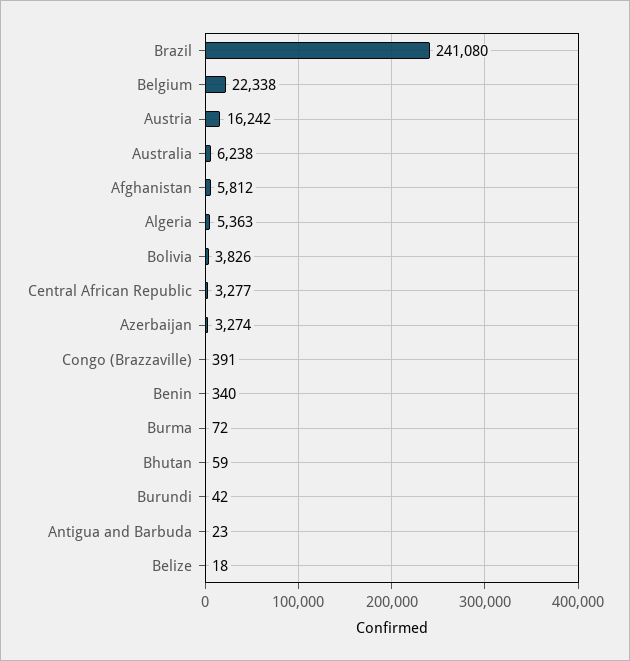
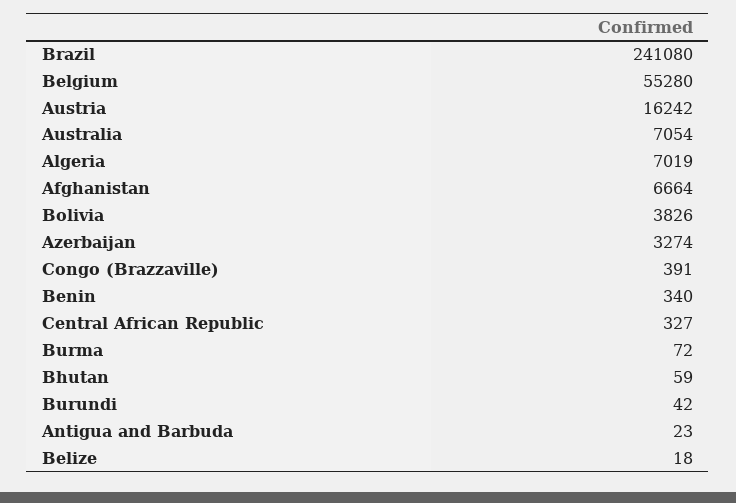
Belgium: 22338 -> 55280
Australia: 6238 -> 7054
Afghanistan: 5812 -> 6664
Algeria: 5363 -> 7019
Central African Republic: 3277 -> 327

